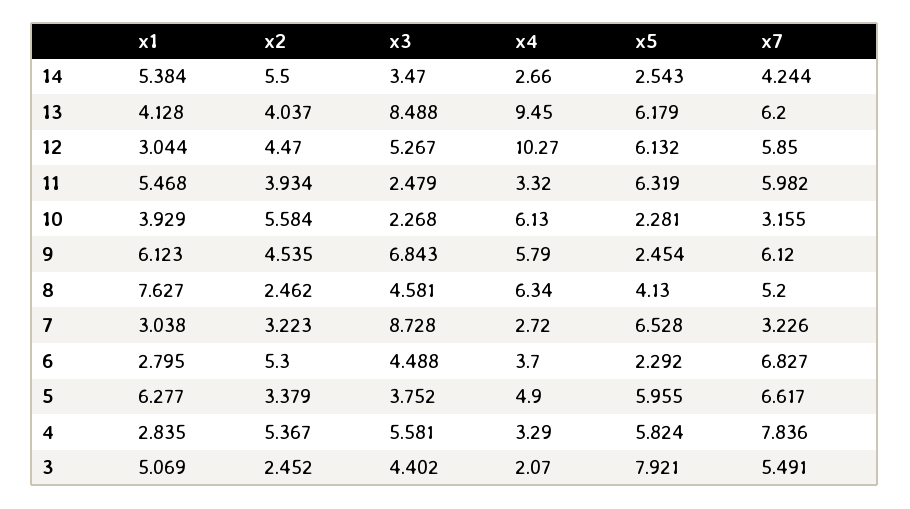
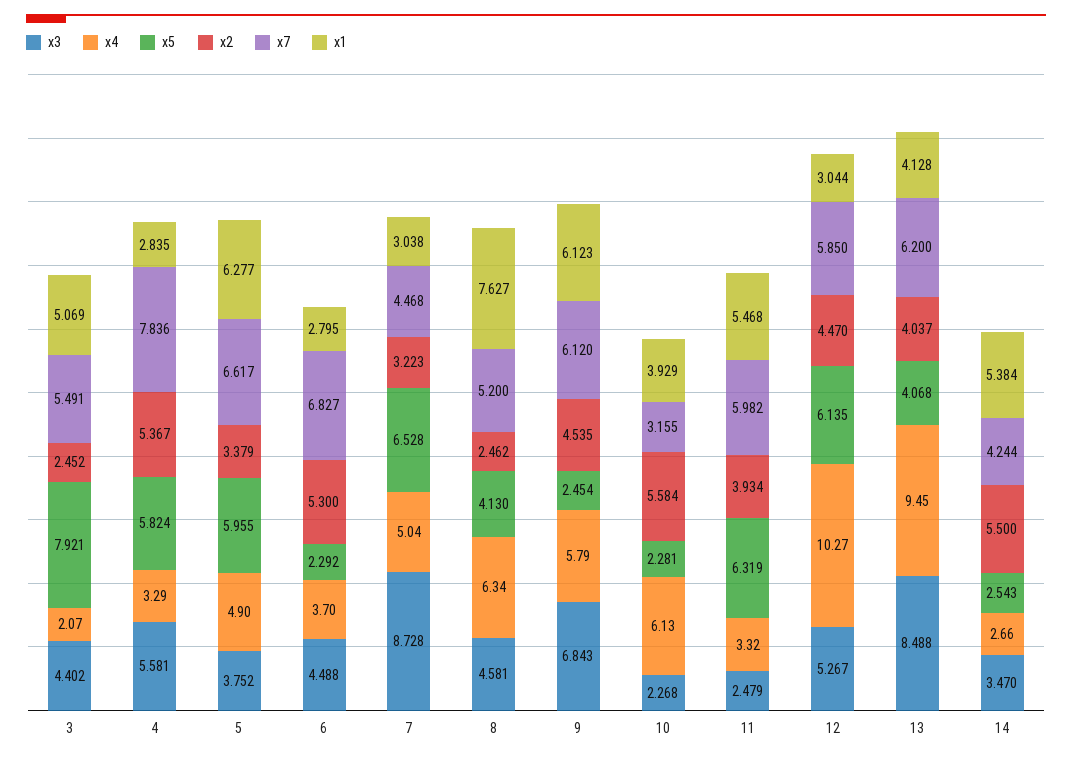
x5, 13: 6.179 -> 4.068
x5, 12: 6.132 -> 6.135
x4, 7: 2.72 -> 5.04
x7, 7: 3.226 -> 4.468

